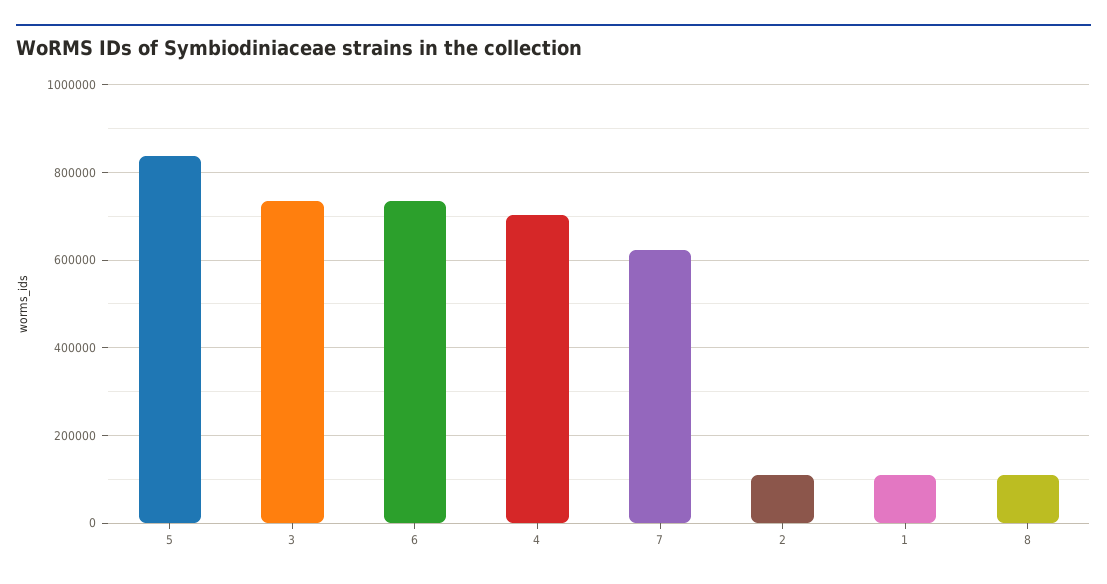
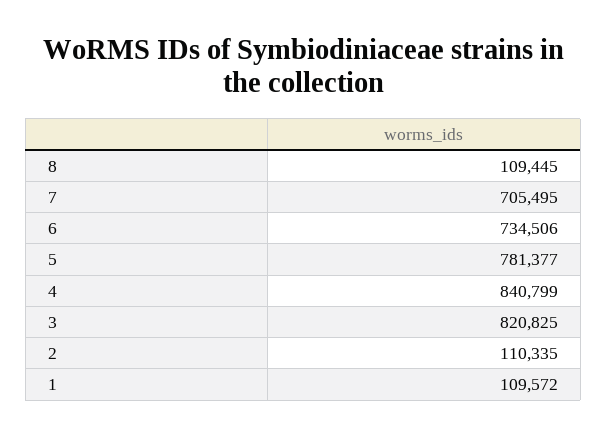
5: 840000 -> 781377
3: 740000 -> 820825
4: 700000 -> 840799
7: 620000 -> 705495

